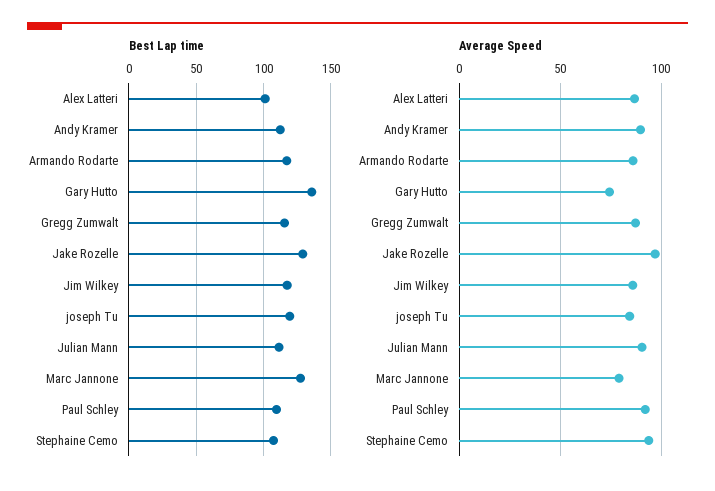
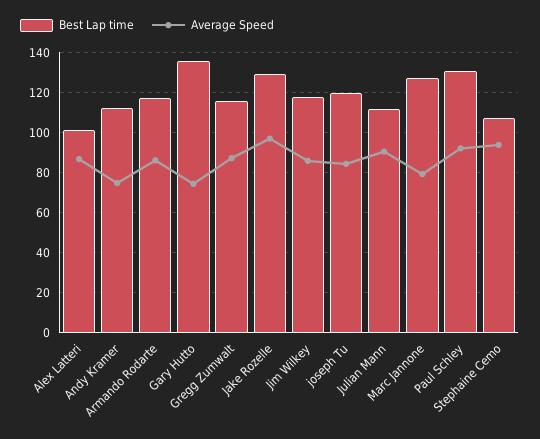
Best Lap time, Paul Schley: 110 -> 130
Average Speed, Andy Kramer: 90 -> 75

